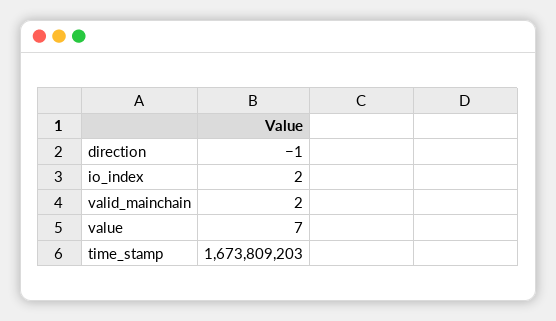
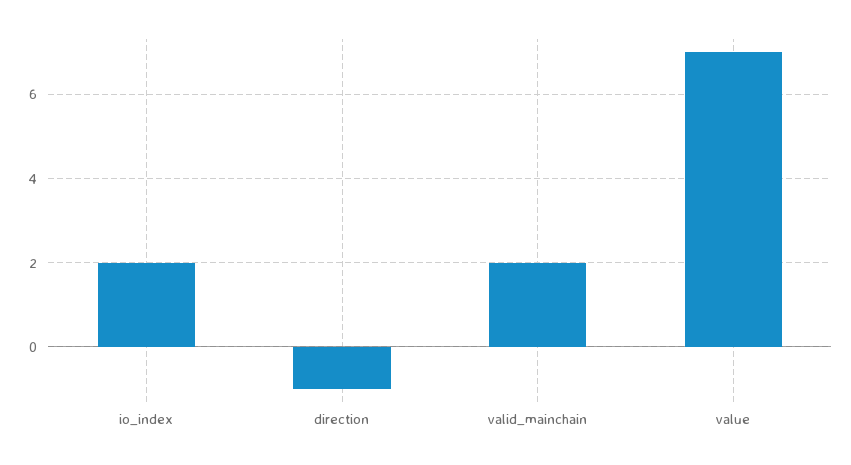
time_stamp: 1673809203 -> none

